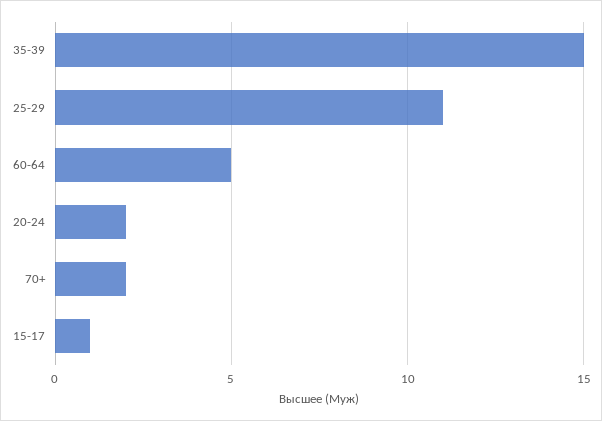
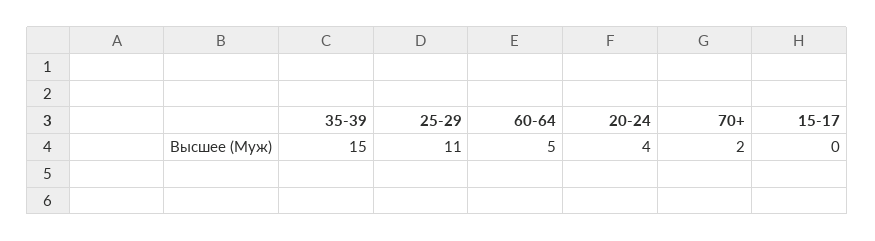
20-24: 2 -> 4
15-17: 1 -> 0

